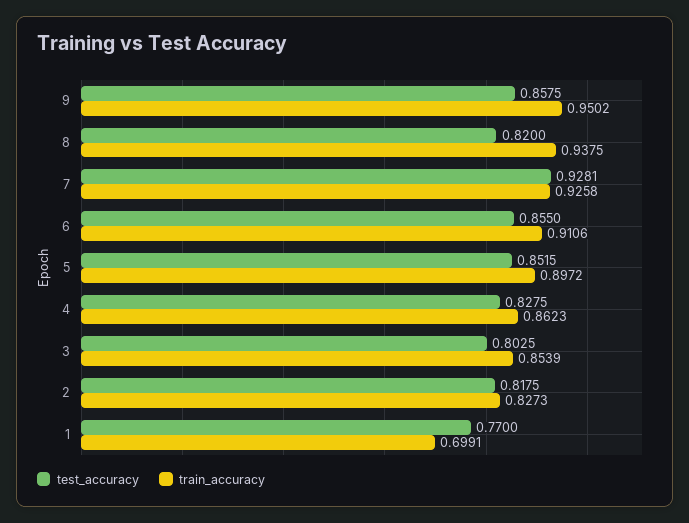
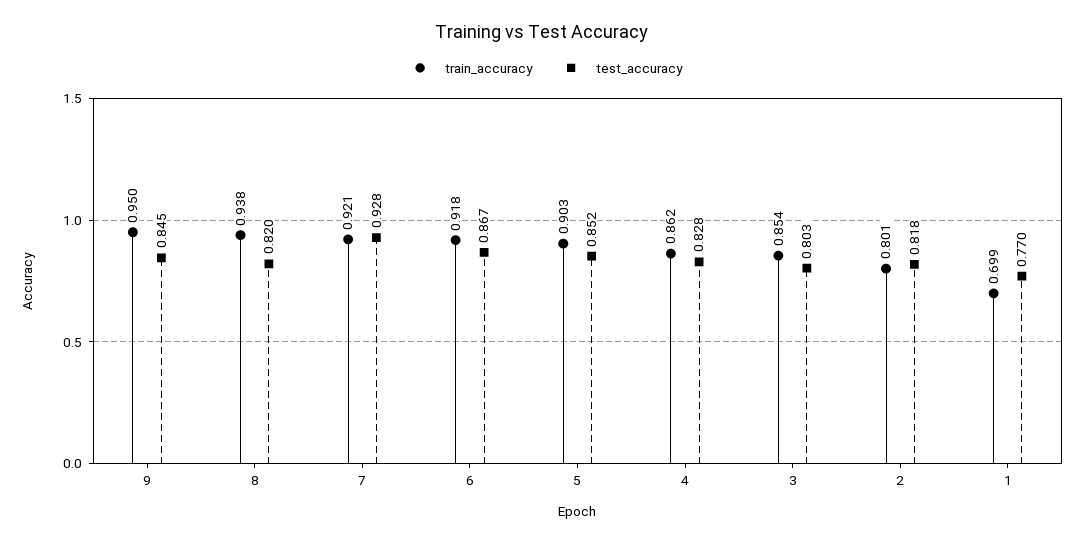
test_accuracy, 9: 0.8575 -> 0.845
train_accuracy, 7: 0.9258 -> 0.921
test_accuracy, 6: 0.855 -> 0.867
train_accuracy, 6: 0.9106 -> 0.918
train_accuracy, 5: 0.8972 -> 0.903
train_accuracy, 2: 0.8273 -> 0.801

